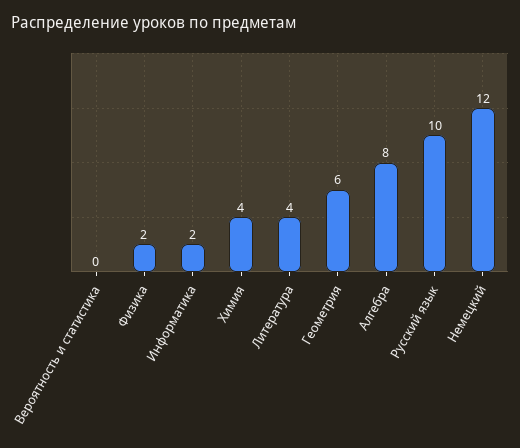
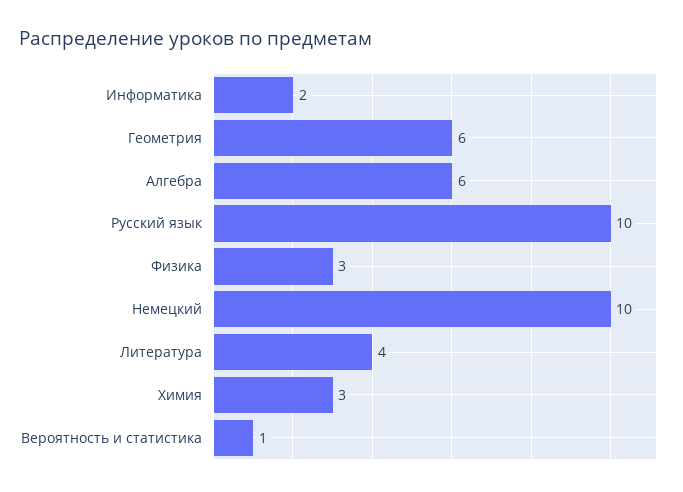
Вероятность и статистика: 0 -> 1
Физика: 2 -> 3
Химия: 4 -> 3
Алгебра: 8 -> 6
Немецкий: 12 -> 10

